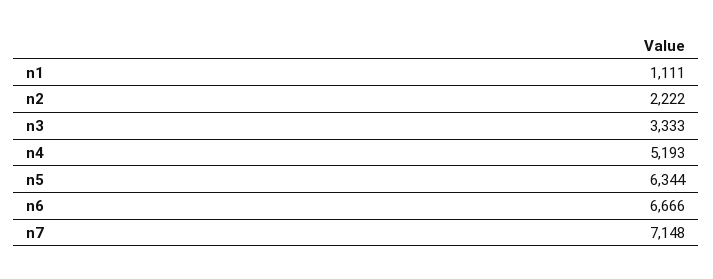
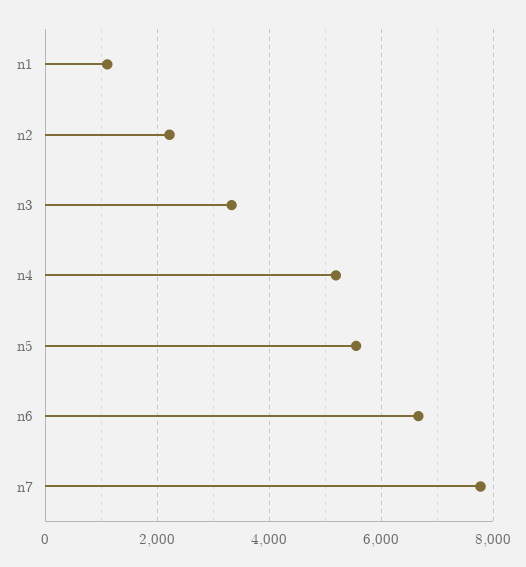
n5: 6344 -> 5600
n7: 7148 -> 7800

